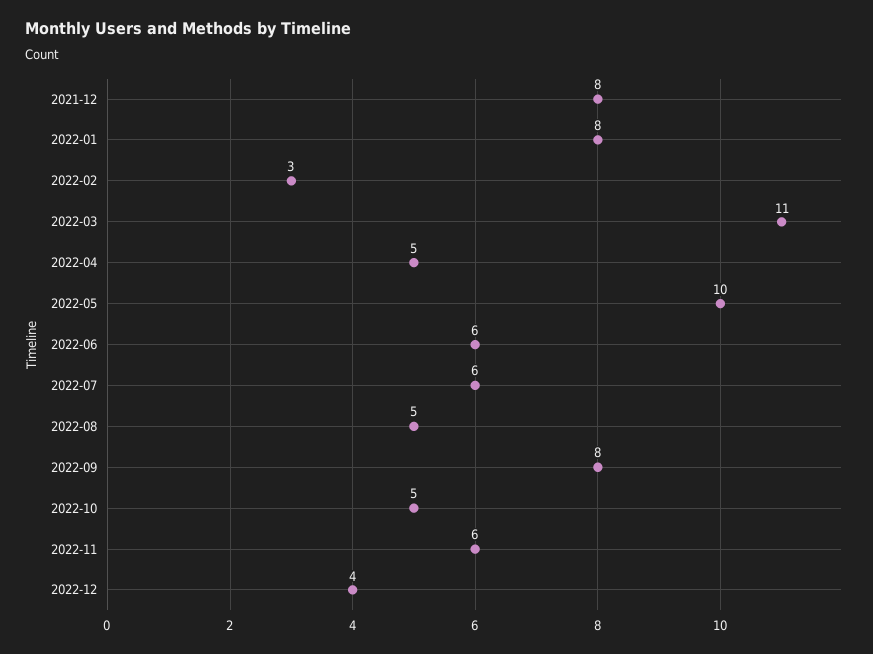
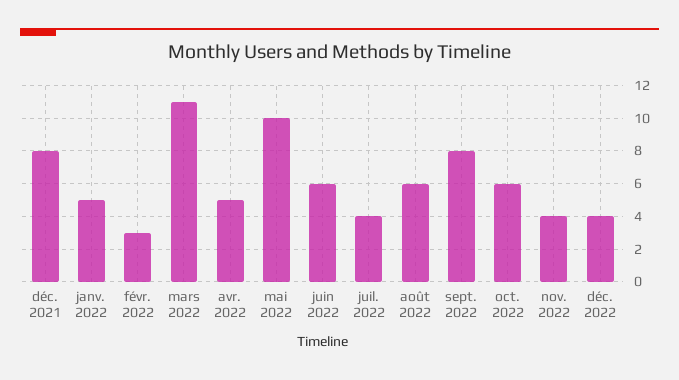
2022-01: 8 -> 5
2022-07: 6 -> 4
2022-08: 5 -> 6
2022-10: 5 -> 6
2022-11: 6 -> 4

